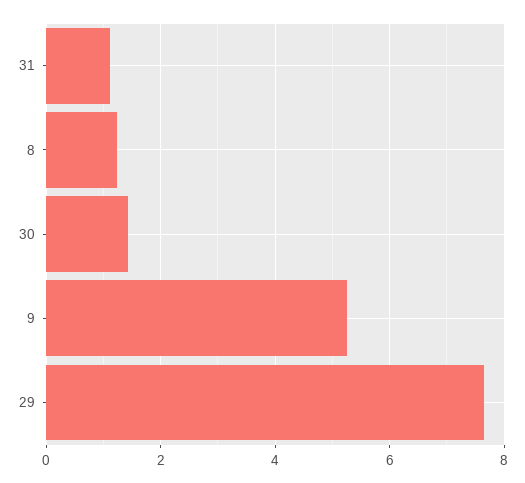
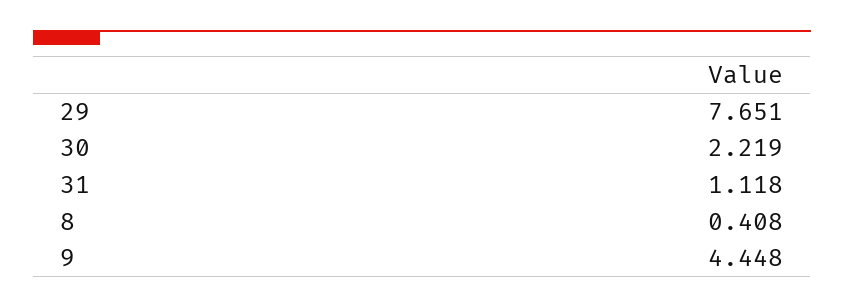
8: 1.2 -> 0.408
30: 1.4 -> 2.219
9: 5.2 -> 4.448

